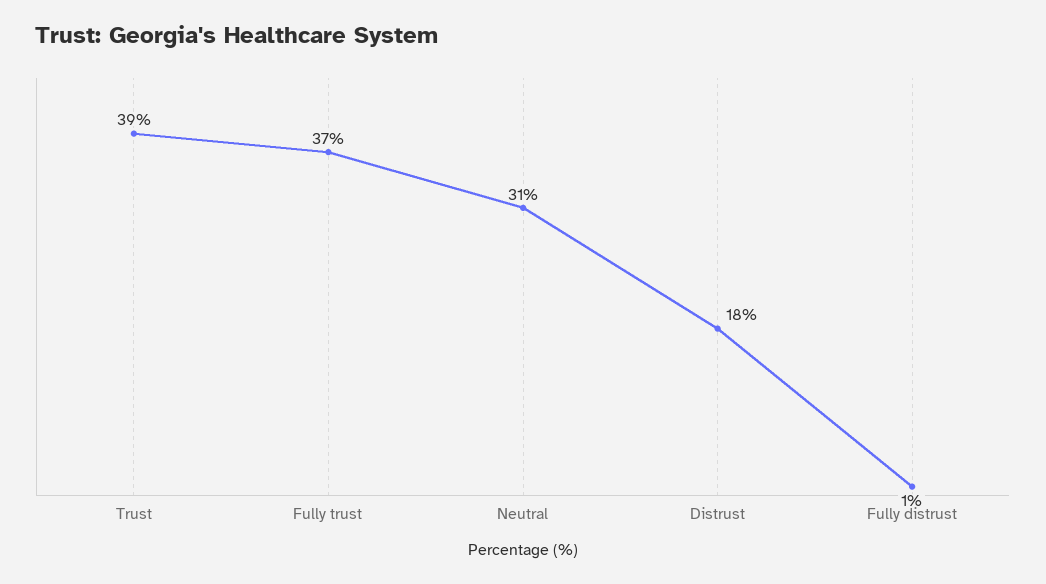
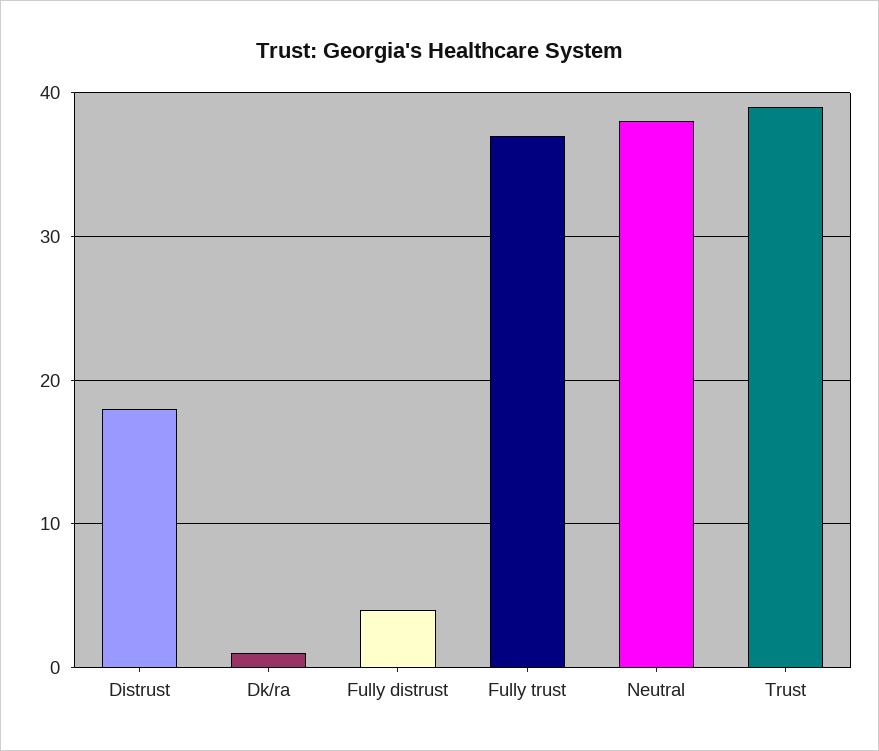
Neutral: 31 -> 38
Fully distrust: 1 -> 4
Dk/ra: none -> 1

